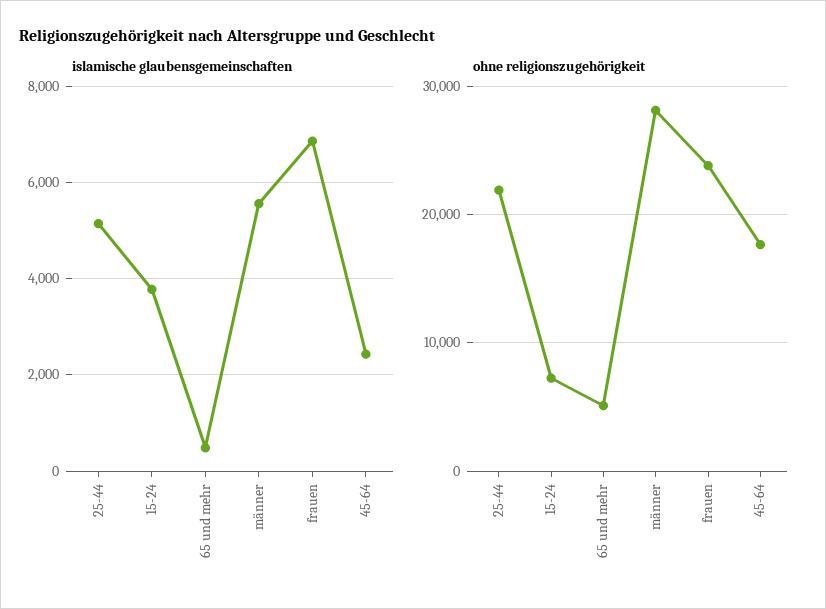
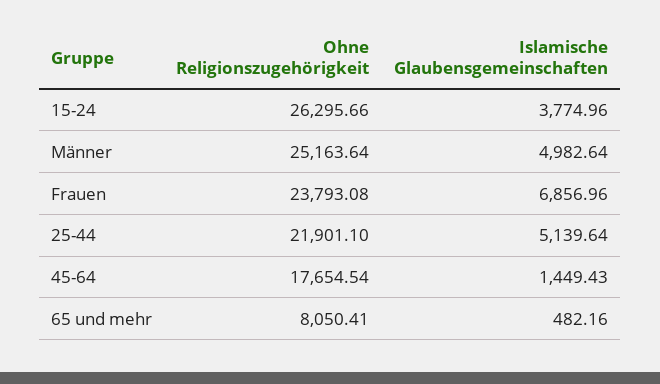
islamische glaubensgemeinschaften, männer: 5600 -> 4982.64
islamische glaubensgemeinschaften, 45-64: 2400 -> 1449.43
ohne religionszugehörigkeit, 15-24: 7000 -> 26295.66
ohne religionszugehörigkeit, 65 und mehr: 5000 -> 8050.41
ohne religionszugehörigkeit, männer: 28000 -> 25163.64

